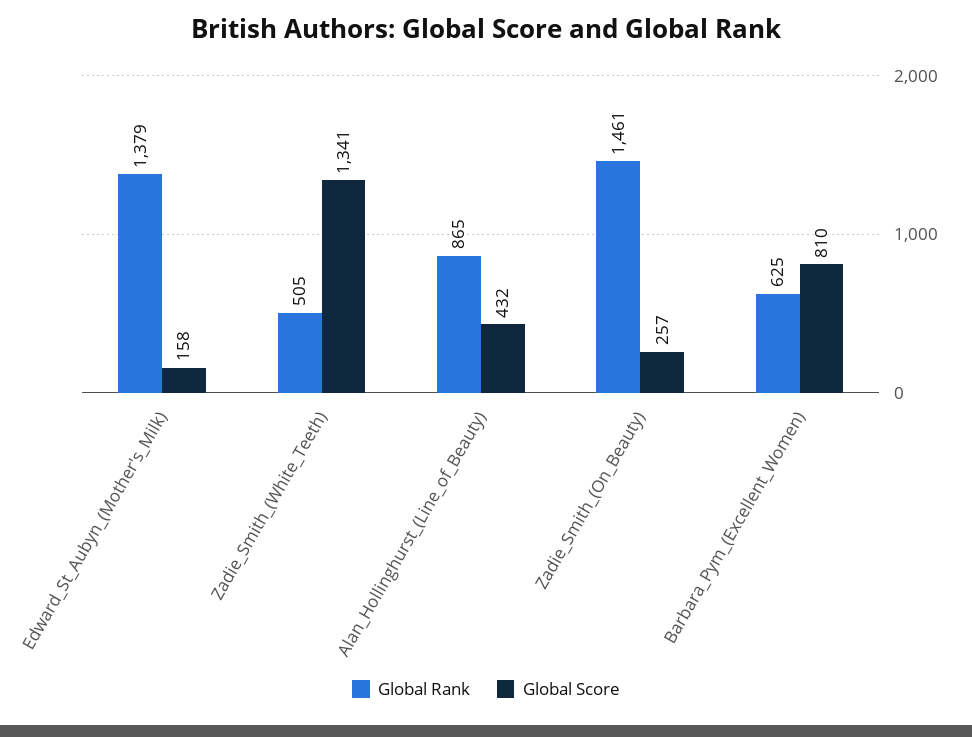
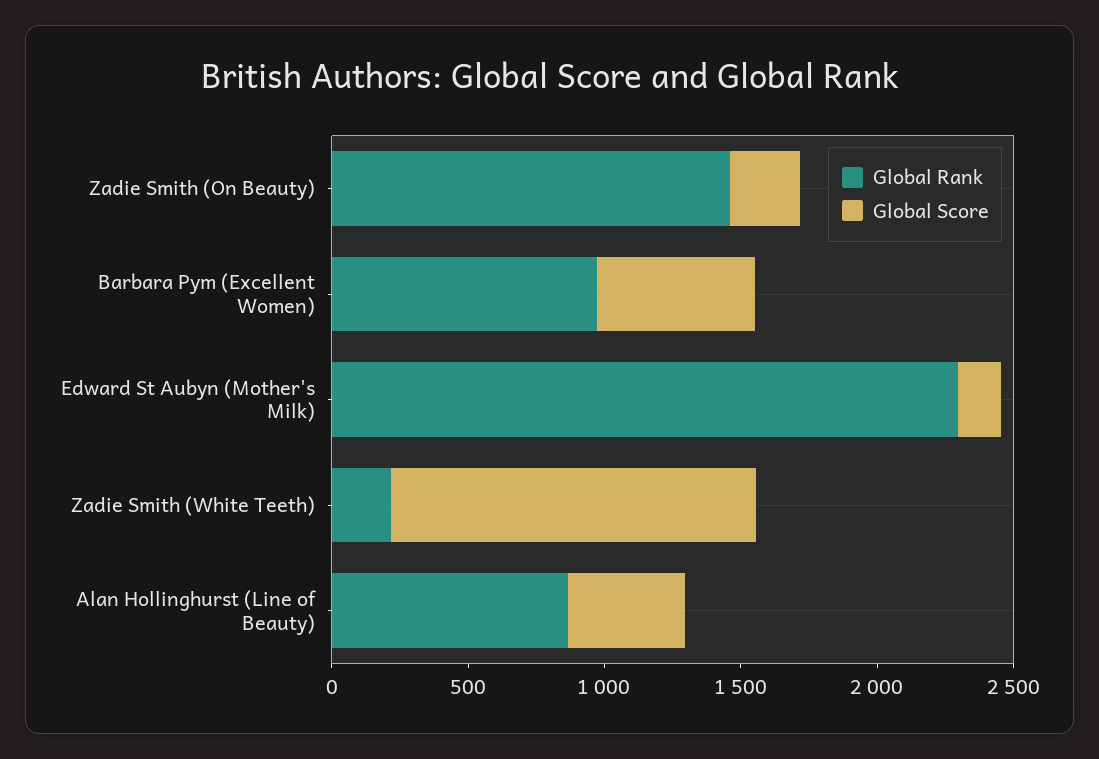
Global Rank, Edward_St_Aubyn_(Mother's_Milk): 1379 -> 2300
Global Rank, Zadie_Smith_(White_Teeth): 505 -> 200
Global Rank, Barbara_Pym_(Excellent_Women): 625 -> 1000
Global Score, Barbara_Pym_(Excellent_Women): 810 -> 600

